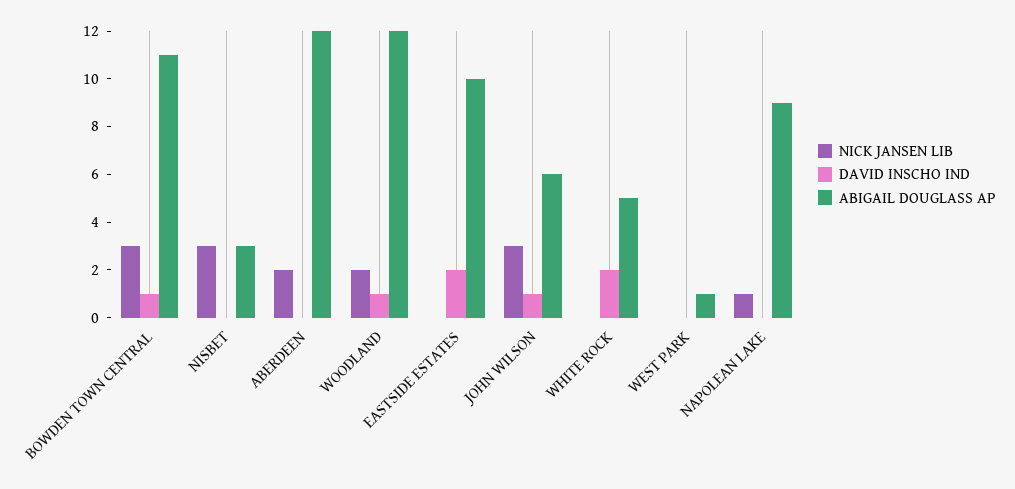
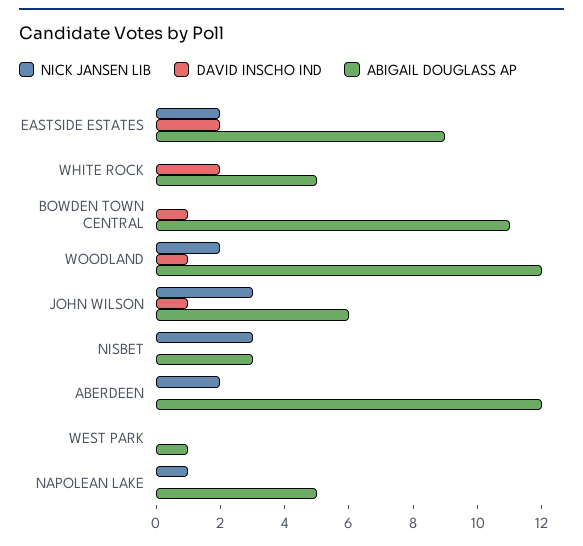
NICK JANSEN LIB, BOWDEN TOWN CENTRAL: 3 -> 0
NICK JANSEN LIB, EASTSIDE ESTATES: 0 -> 2
ABIGAIL DOUGLASS AP, EASTSIDE ESTATES: 10 -> 9
ABIGAIL DOUGLASS AP, NAPOLEAN LAKE: 9 -> 5

